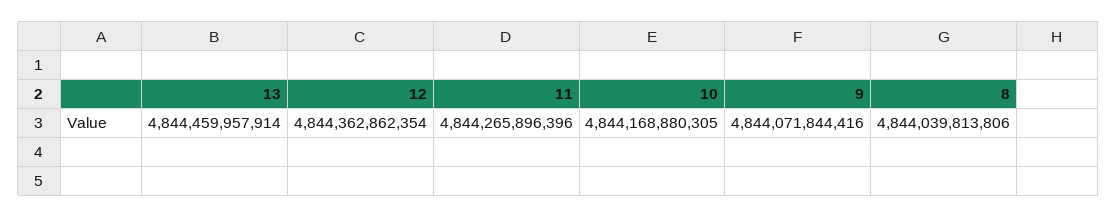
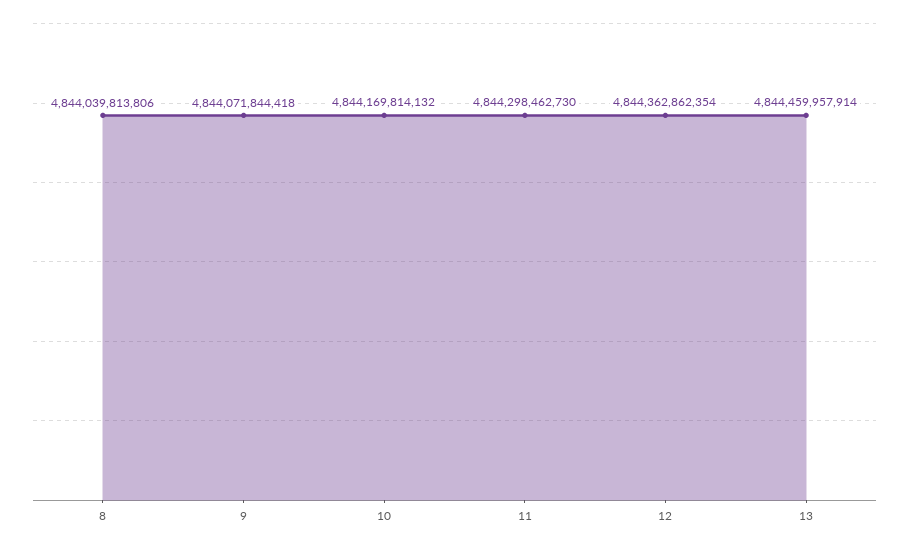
11: 4844265896396 -> 4844298462730
10: 4844168880305 -> 4844169814132
9: 4844071844416 -> 4844071844418

